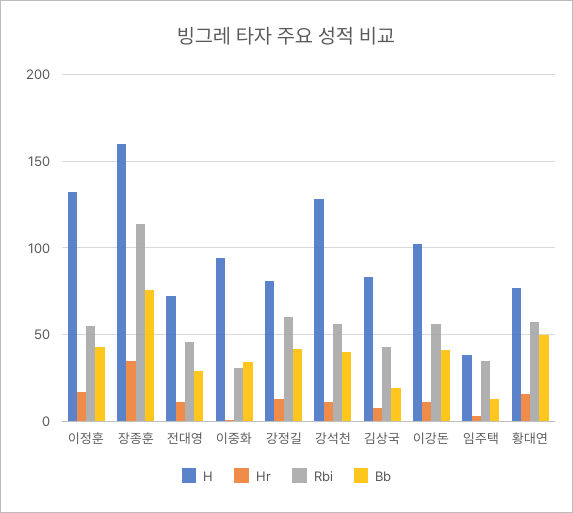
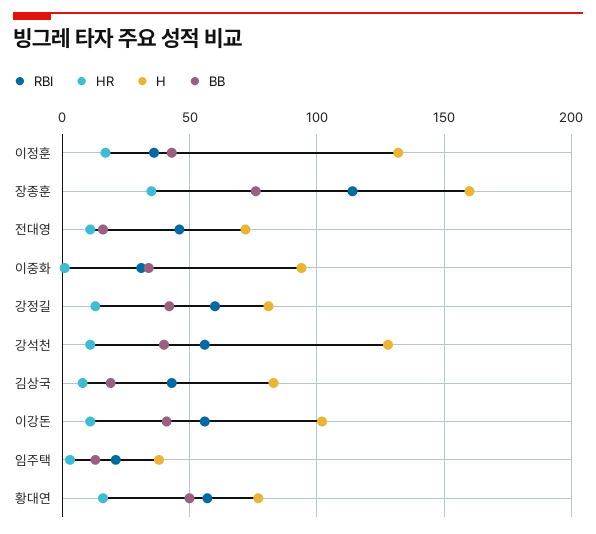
Rbi, 이정훈: 55 -> 35
Bb, 전대영: 30 -> 15
Rbi, 임주택: 35 -> 20

